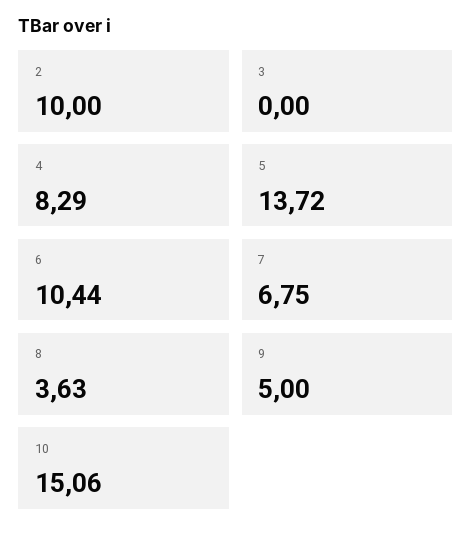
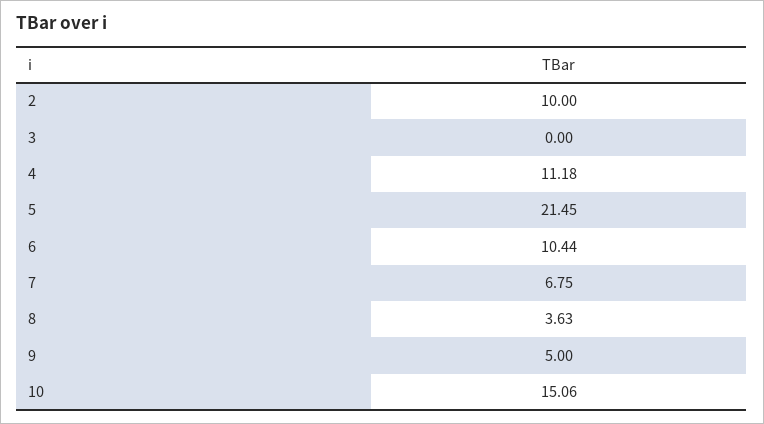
4: 8.29 -> 11.18
5: 13.72 -> 21.45

